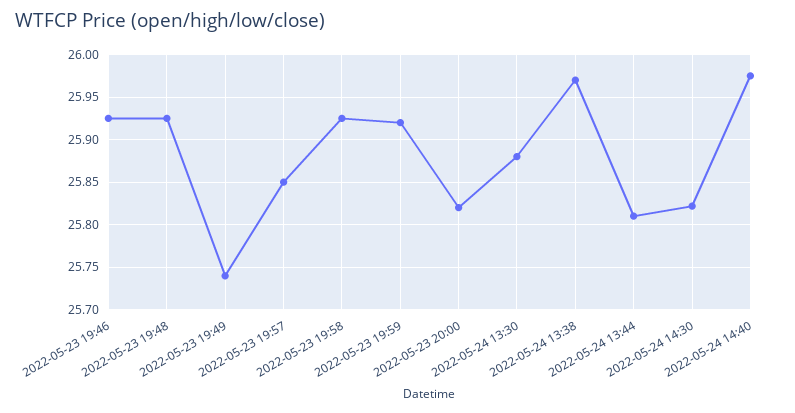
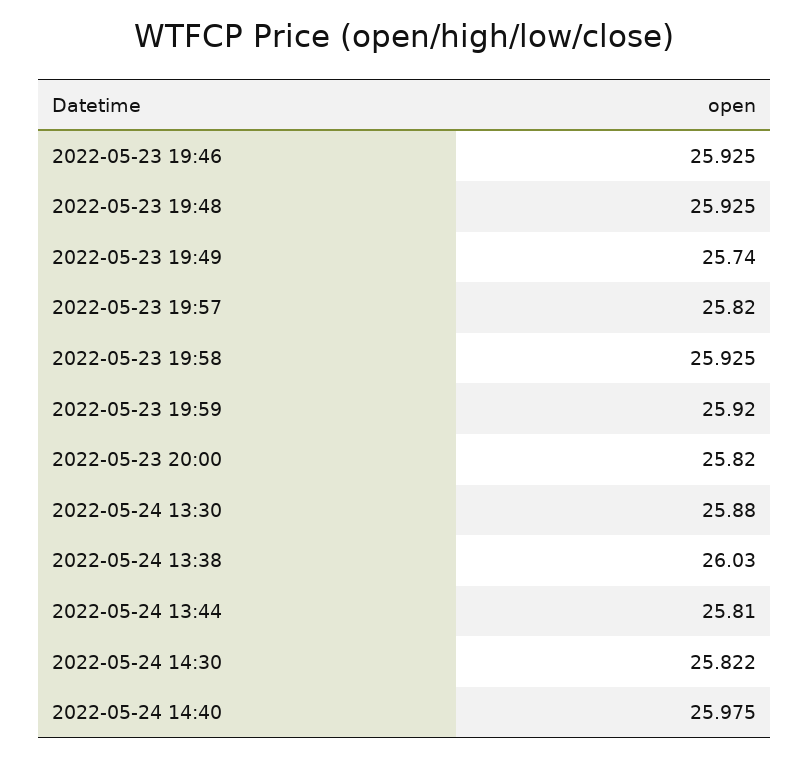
2022-05-23 19:57: 25.85 -> 25.82
2022-05-24 13:38: 25.97 -> 26.03

